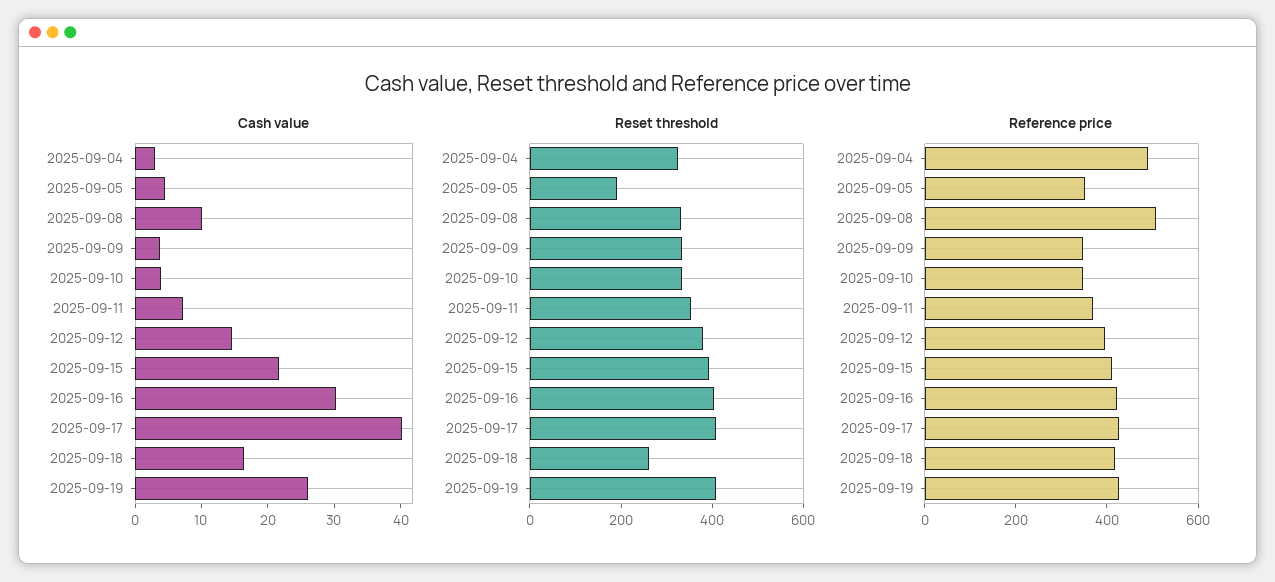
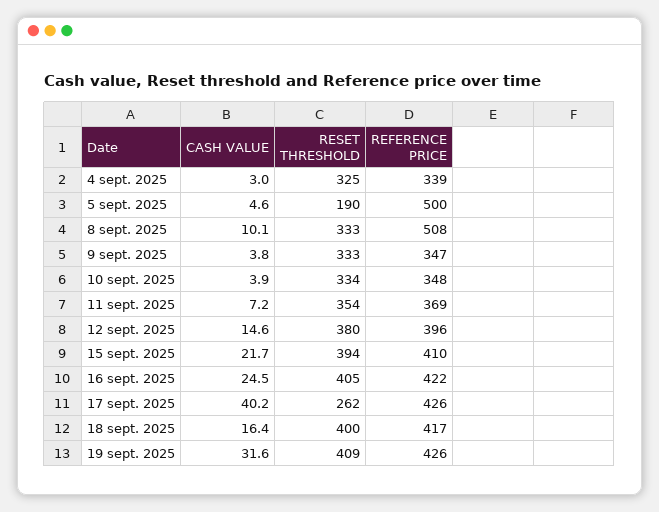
Cash value, 2025-09-16: 30 -> 24.5
Cash value, 2025-09-19: 26 -> 31.6
Reset threshold, 2025-09-17: 400 -> 262
Reset threshold, 2025-09-18: 250 -> 400
Reference price, 2025-09-04: 500 -> 339
Reference price, 2025-09-05: 350 -> 500

